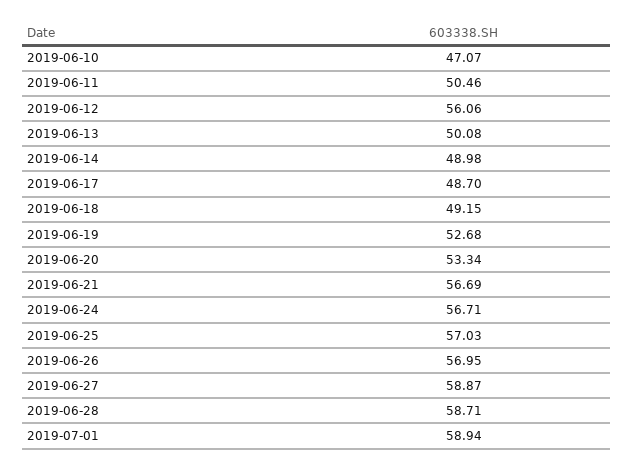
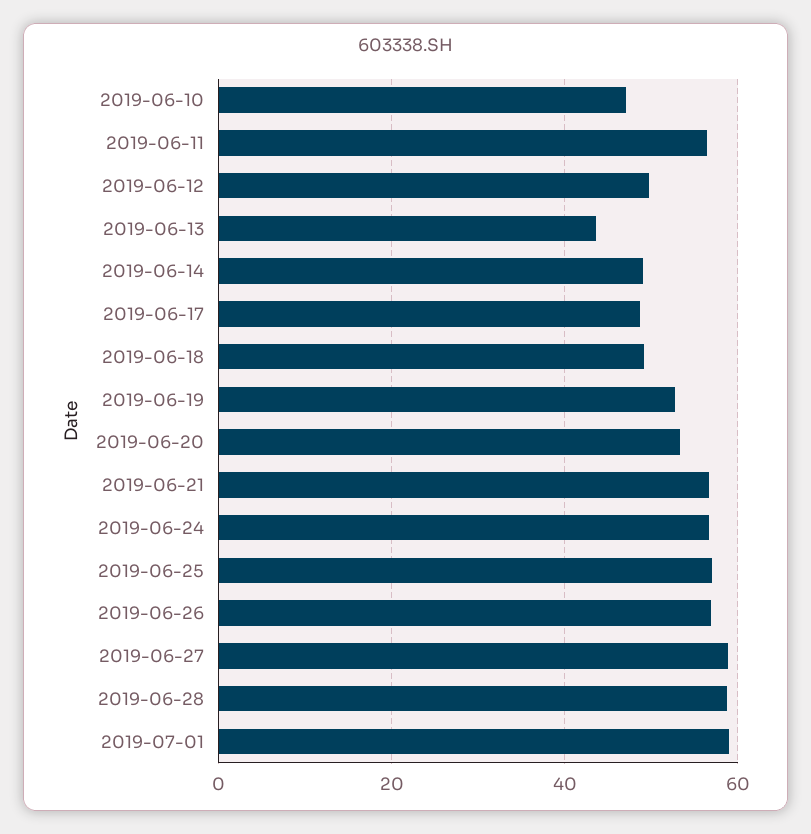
2019-06-11: 50.46 -> 56
2019-06-12: 56.06 -> 50
2019-06-13: 50.08 -> 44

